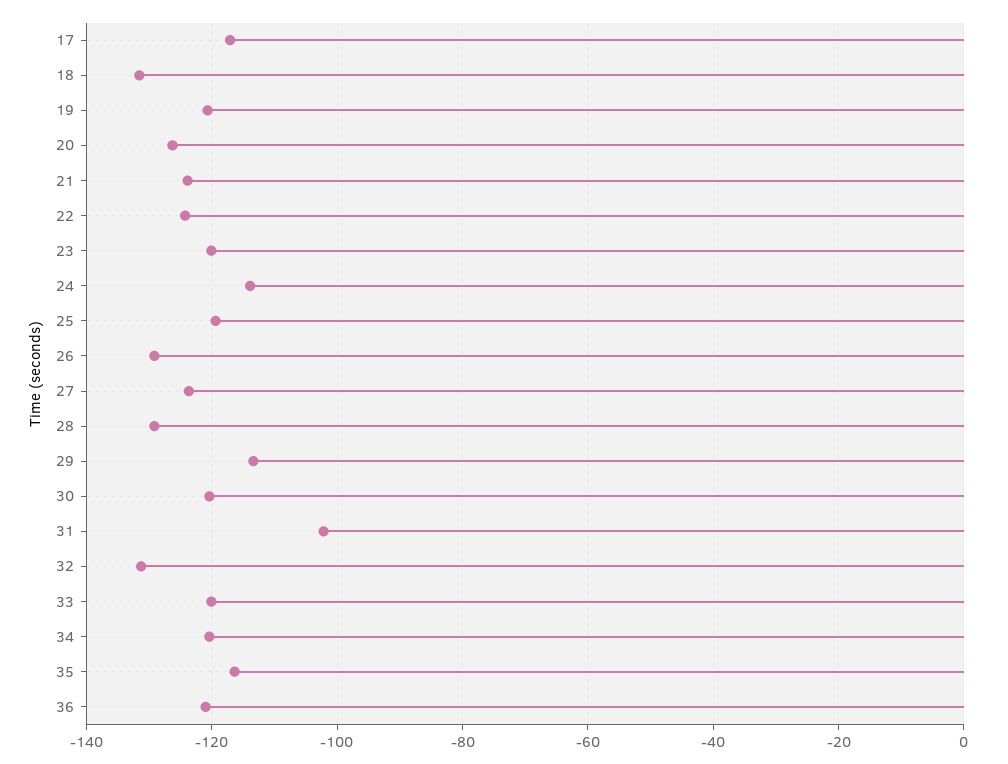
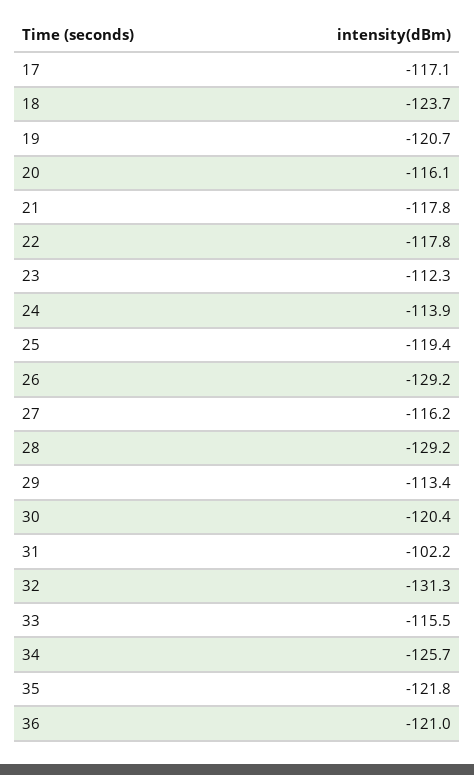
18: -132 -> -123.7
20: -126 -> -116.1
21: -124 -> -117.8
22: -124 -> -117.8
23: -120 -> -112.3
27: -124 -> -116.2
33: -120 -> -115.5
34: -120 -> -125.7
35: -116 -> -121.8

